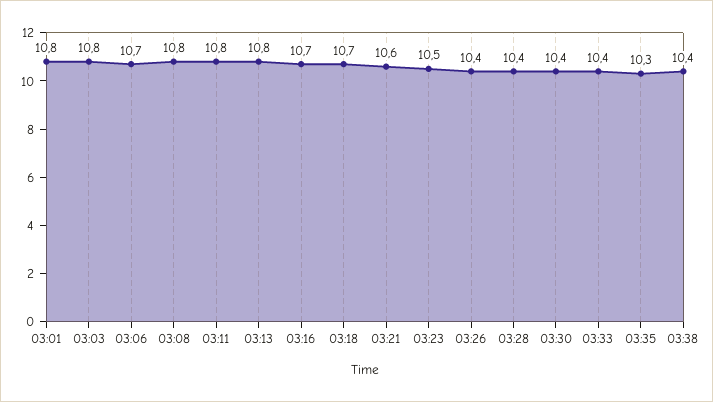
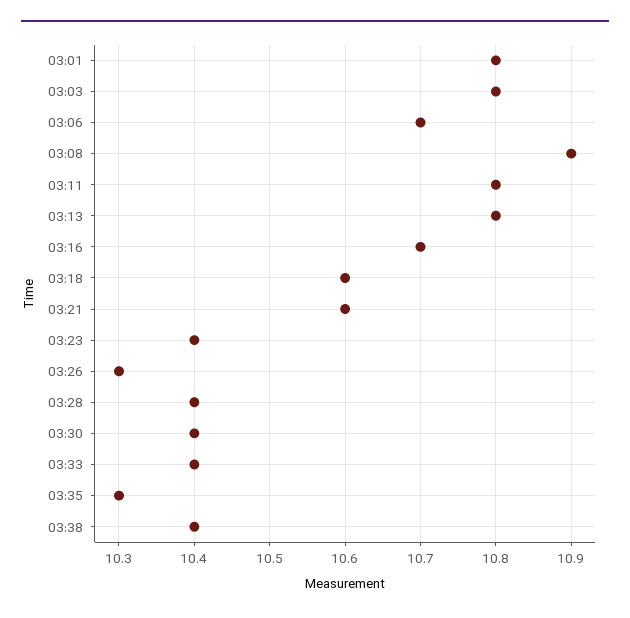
03:08: 10.8 -> 10.9
03:18: 10.7 -> 10.6
03:23: 10.5 -> 10.4
03:26: 10.4 -> 10.3

